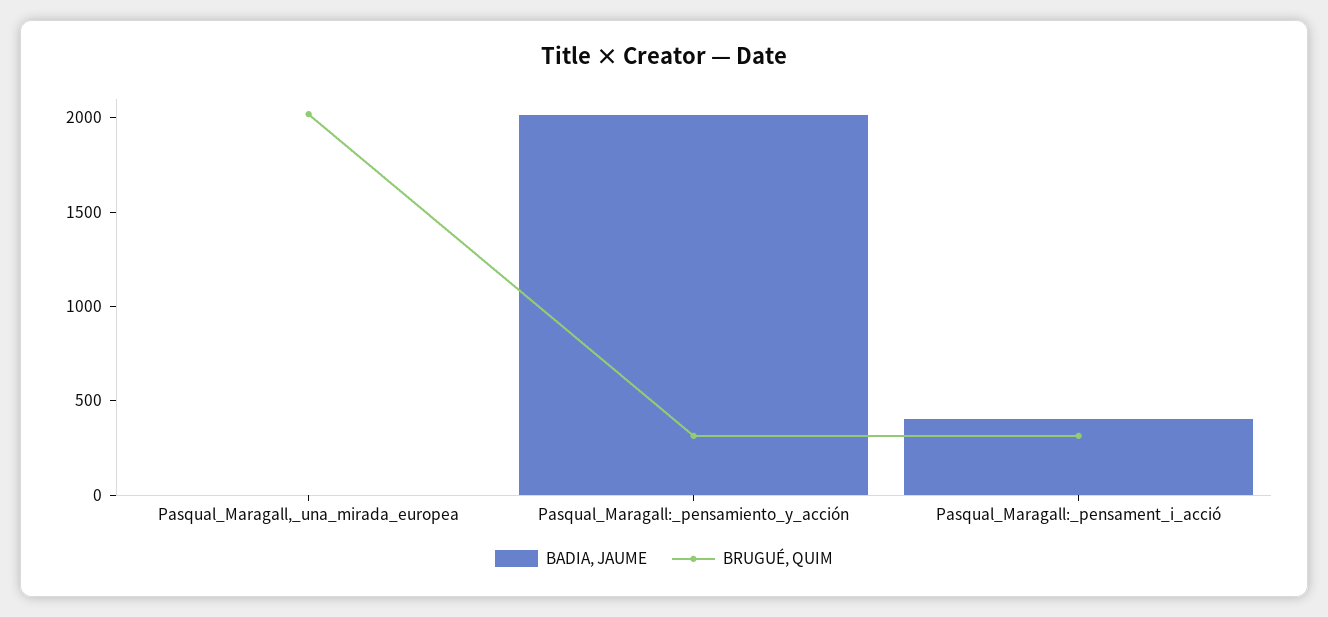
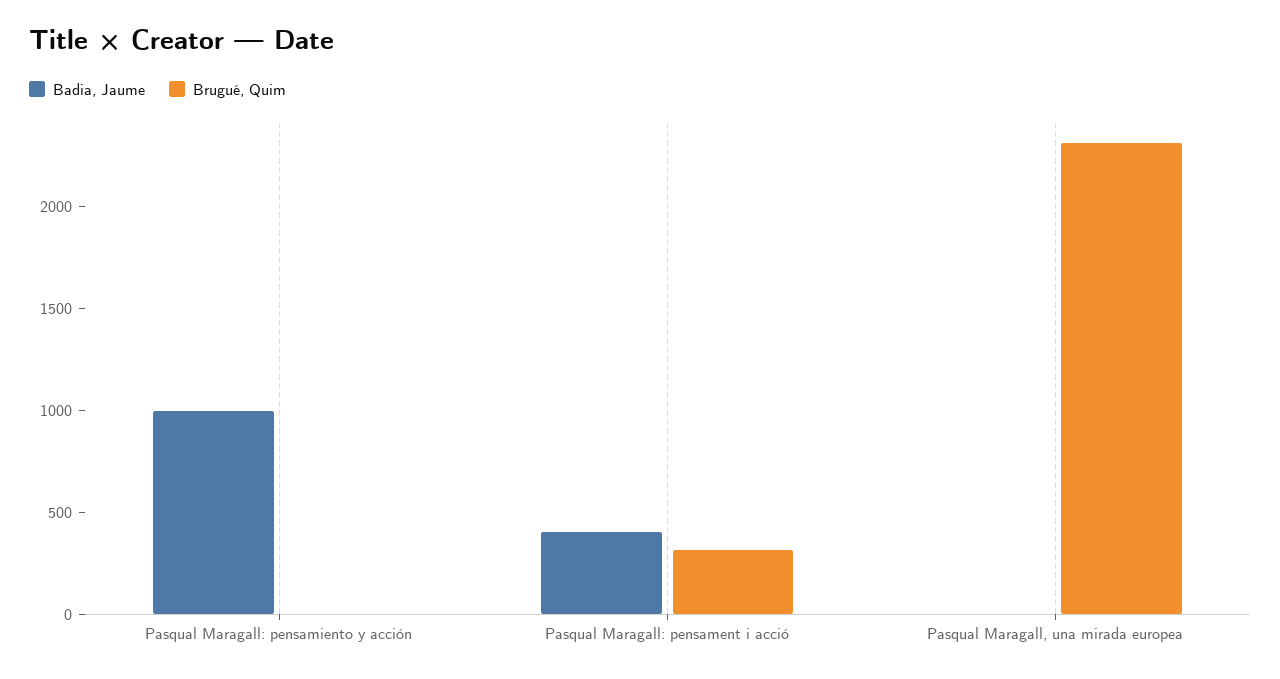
BRUGUÉ, QUIM, Pasqual_Maragall,_una_mirada_europea: 2000 -> 2300
BADIA, JAUME, Pasqual_Maragall:_pensamiento_y_acción: 2000 -> 1000
BRUGUÉ, QUIM, Pasqual_Maragall:_pensamiento_y_acción: 300 -> 0

